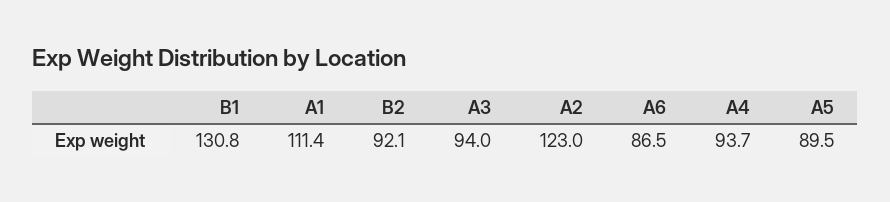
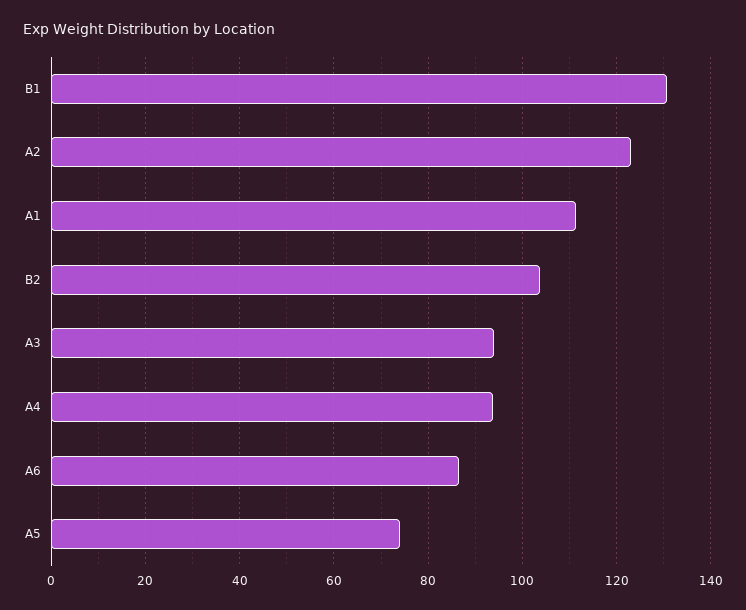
B2: 92.1 -> 104
A5: 89.5 -> 74

